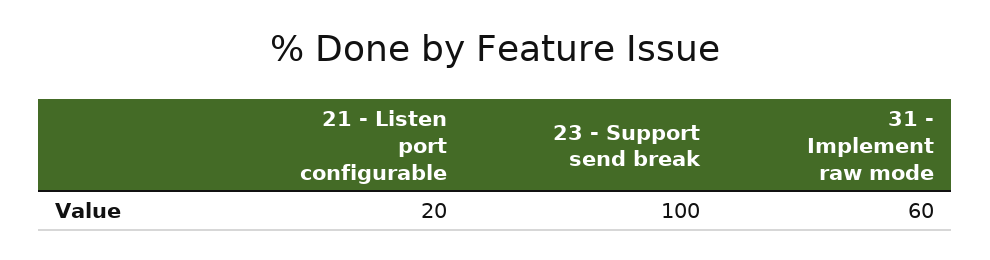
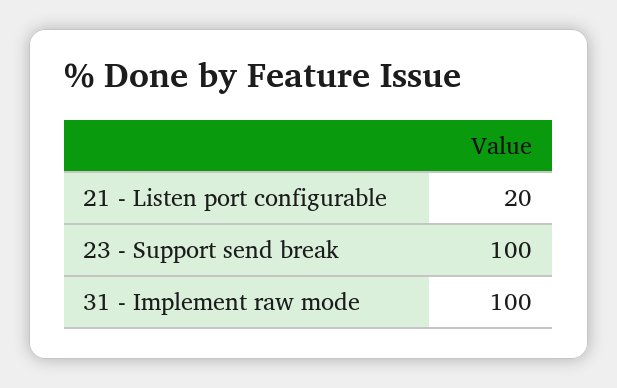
31 - Implement raw mode: 60 -> 100

